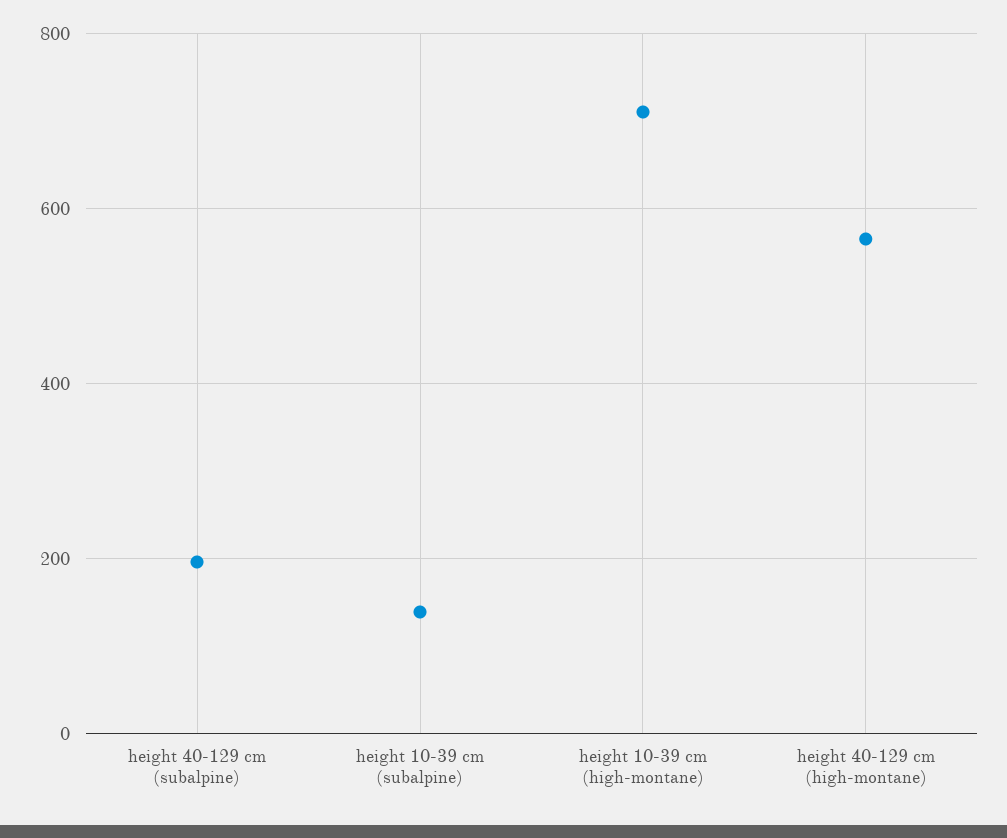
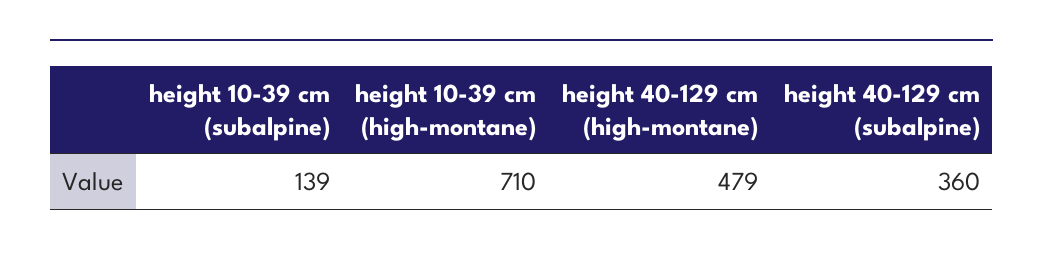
height 40-129 cm (subalpine): 200 -> 360
height 40-129 cm (high-montane): 560 -> 479

